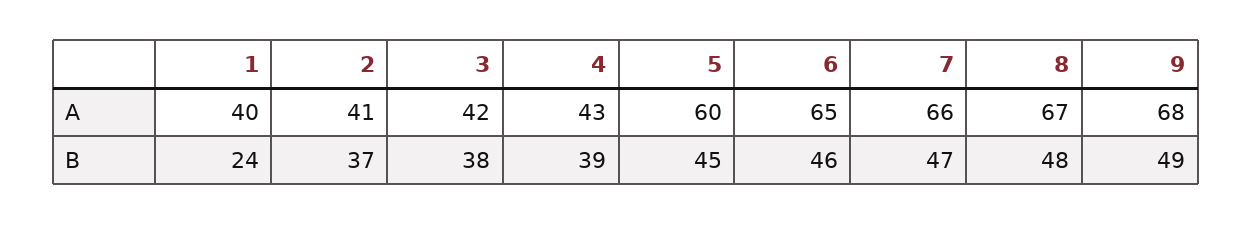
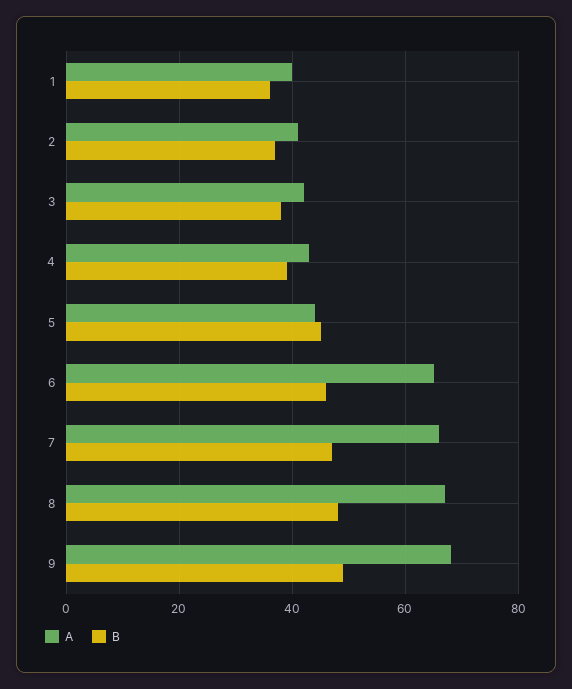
A, 5: 60 -> 45
B, 1: 24 -> 35

